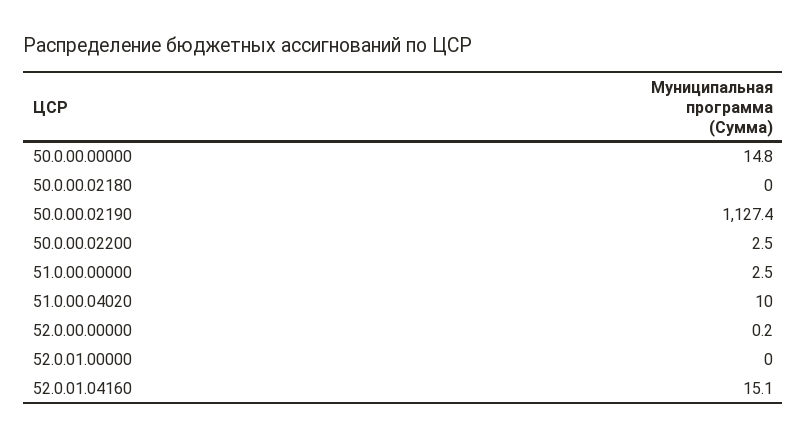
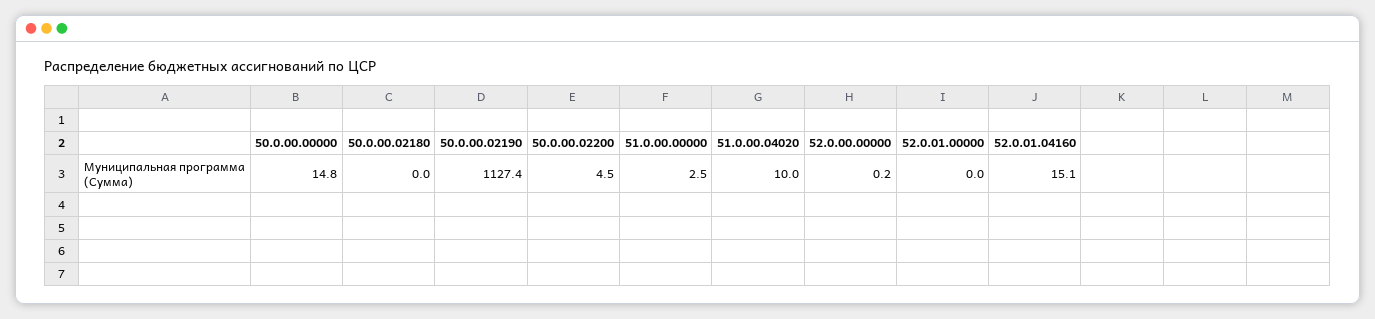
50.0.00.02200: 2.5 -> 4.5

